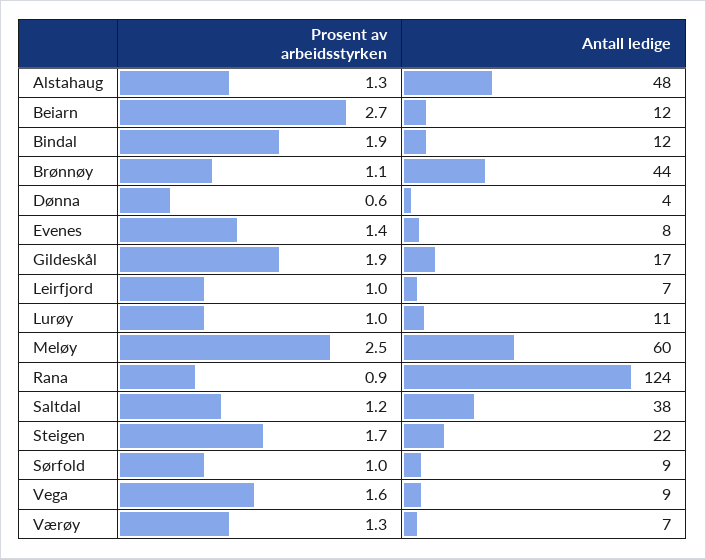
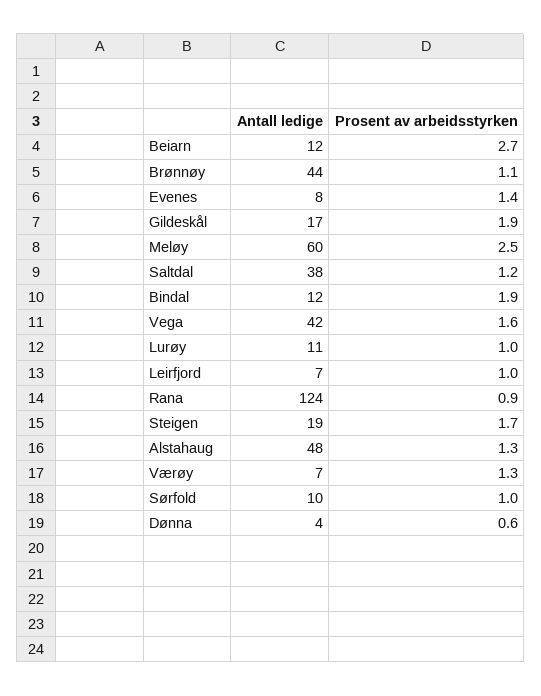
Antall ledige, Steigen: 22 -> 19
Antall ledige, Sørfold: 9 -> 10
Antall ledige, Vega: 9 -> 42

